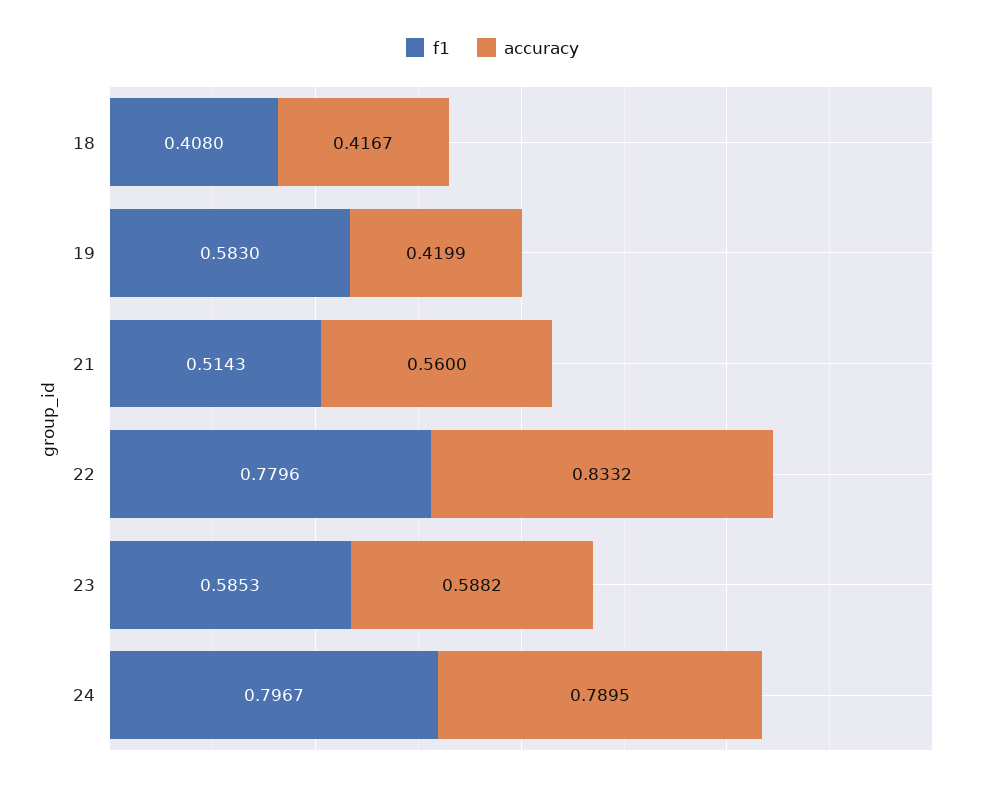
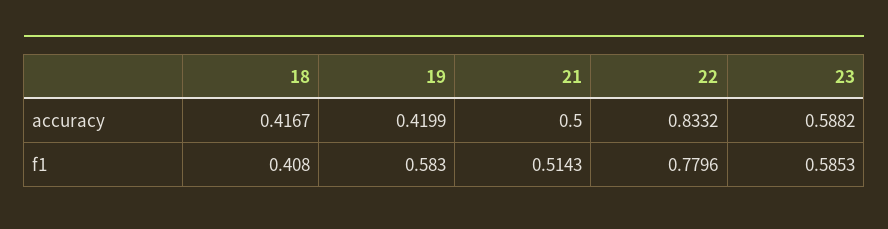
accuracy, 21: 0.56 -> 0.5
f1, 24: 0.7967 -> none
accuracy, 24: 0.7895 -> none

